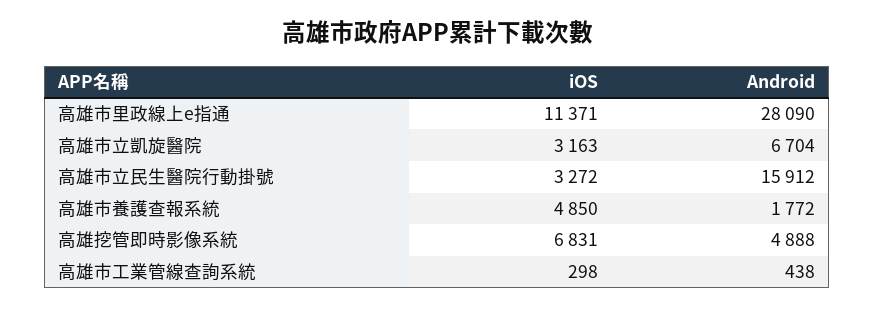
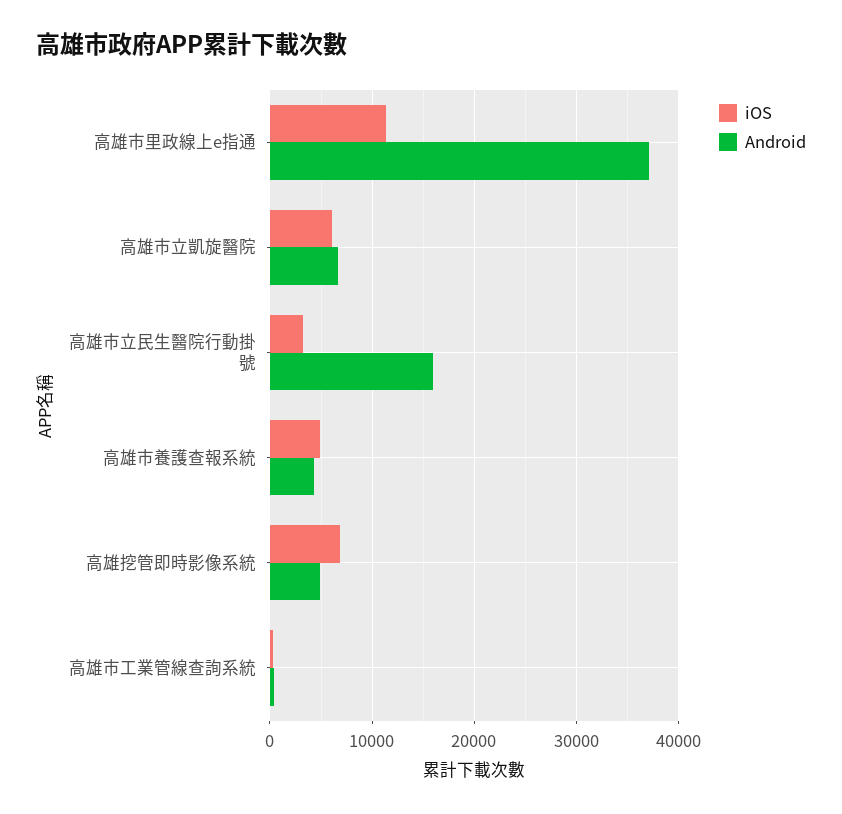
Android, 高雄市里政線上e指通: 28090 -> 37000
iOS, 高雄市立凱旋醫院: 3163 -> 6000
Android, 高雄市養護查報系統: 1772 -> 4000

